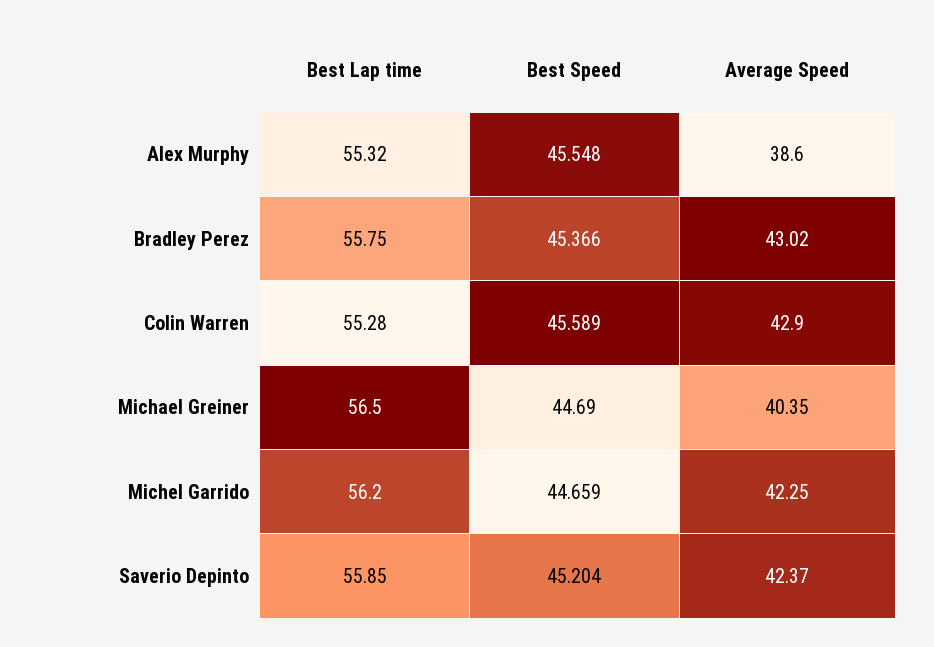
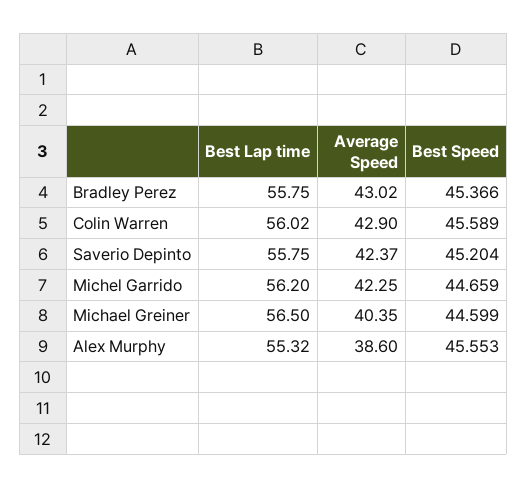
Best Speed, Alex Murphy: 45.548 -> 45.553
Best Lap time, Colin Warren: 55.28 -> 56.02
Best Speed, Michael Greiner: 44.69 -> 44.599
Best Lap time, Saverio Depinto: 55.85 -> 55.75

